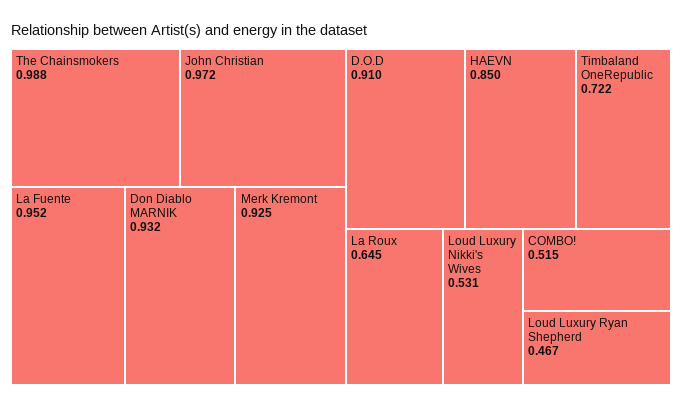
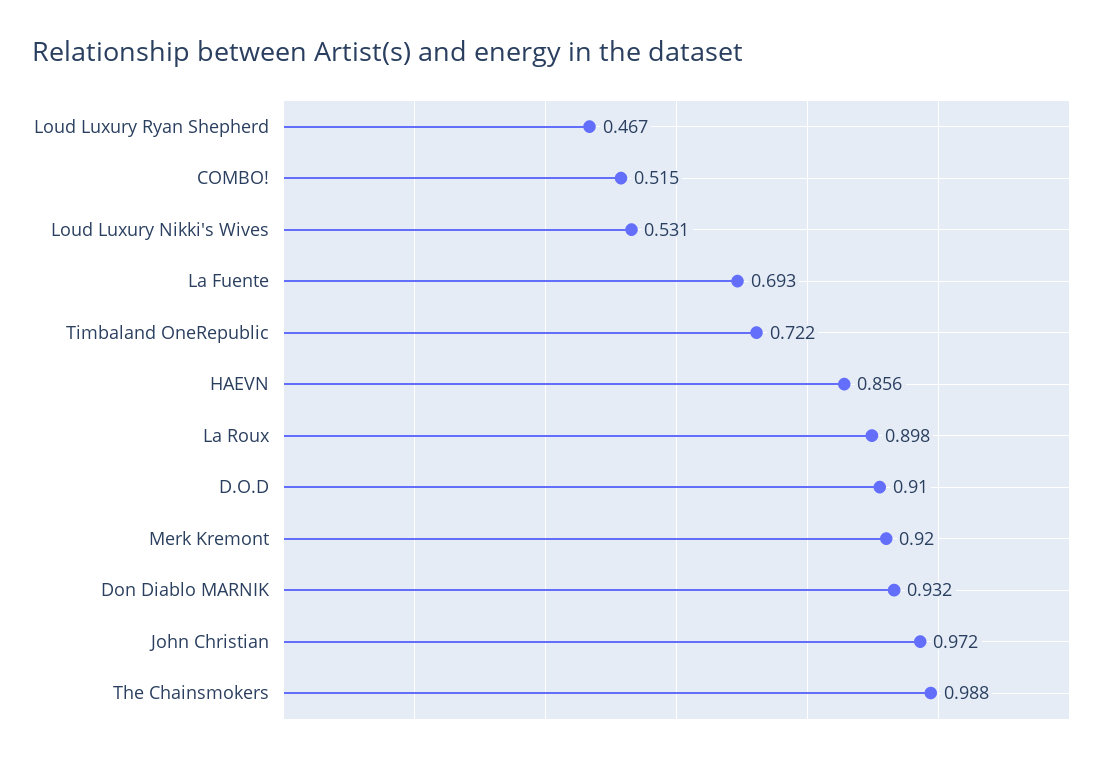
La Fuente: 0.952 -> 0.693
Merk Kremont: 0.925 -> 0.92
HAEVN: 0.85 -> 0.856
La Roux: 0.645 -> 0.898

